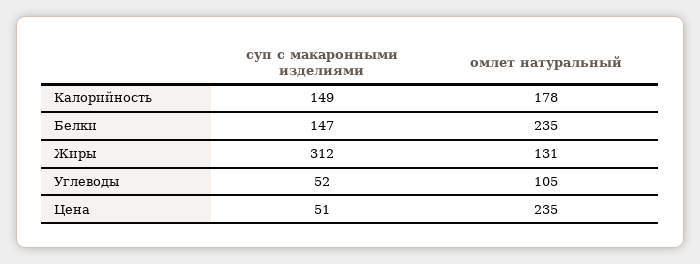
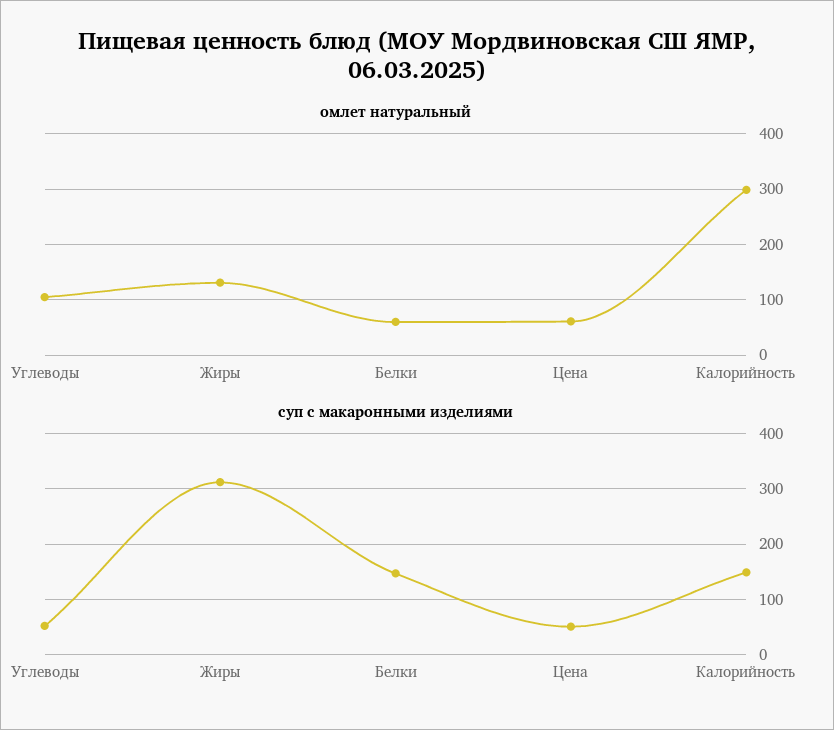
омлет натуральный, Калорийность: 178 -> 300
омлет натуральный, Белки: 235 -> 60
омлет натуральный, Цена: 235 -> 60

